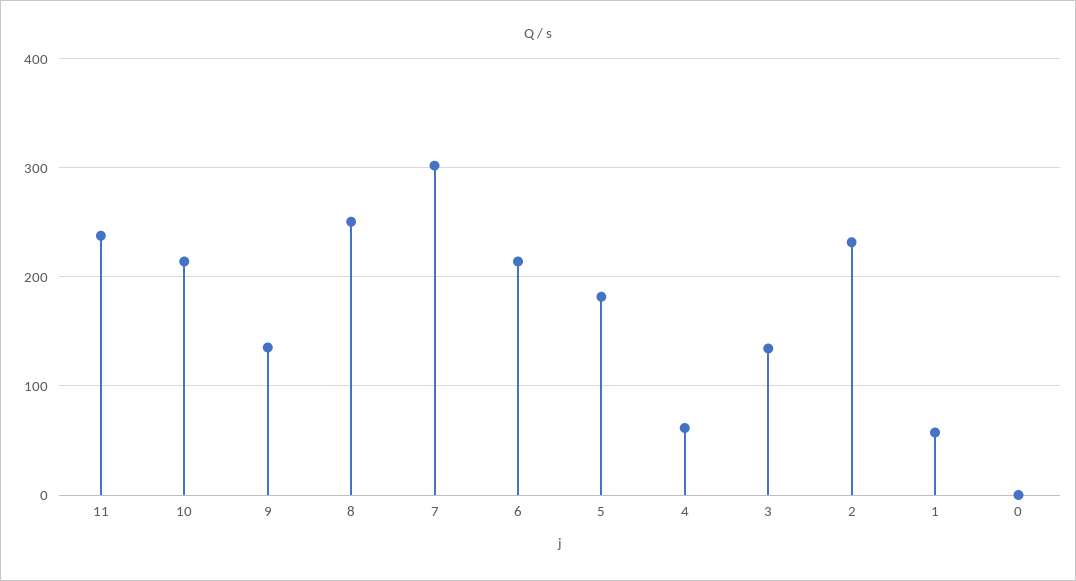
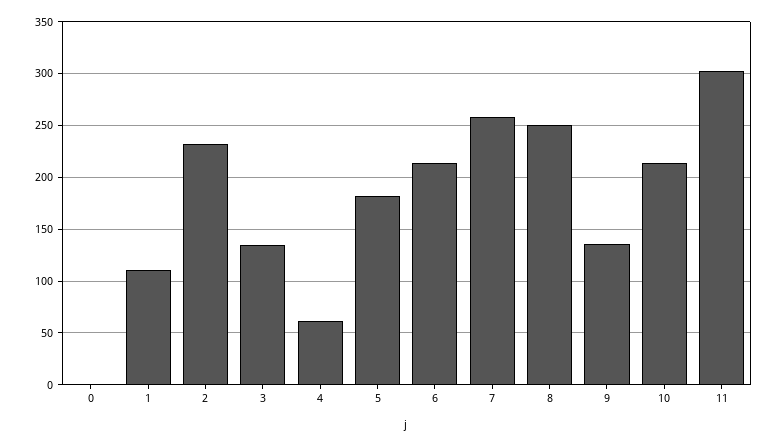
11: 240 -> 300
7: 300 -> 260
1: 60 -> 110

